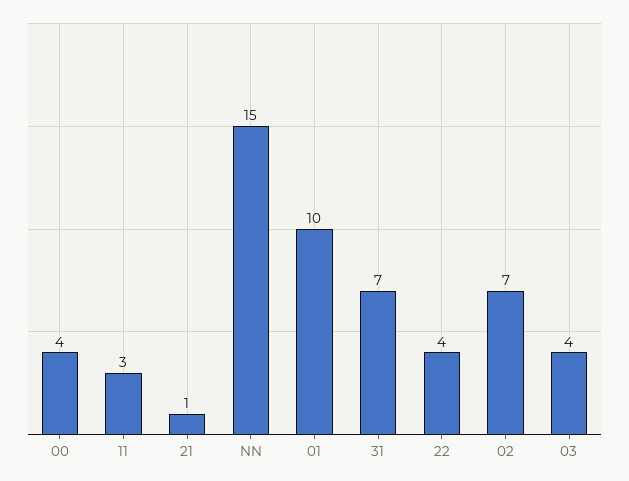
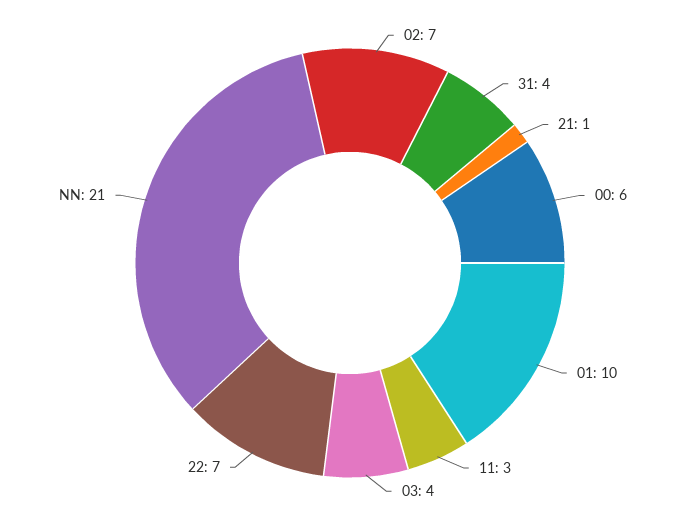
00: 4 -> 6
NN: 15 -> 21
31: 7 -> 4
22: 4 -> 7

